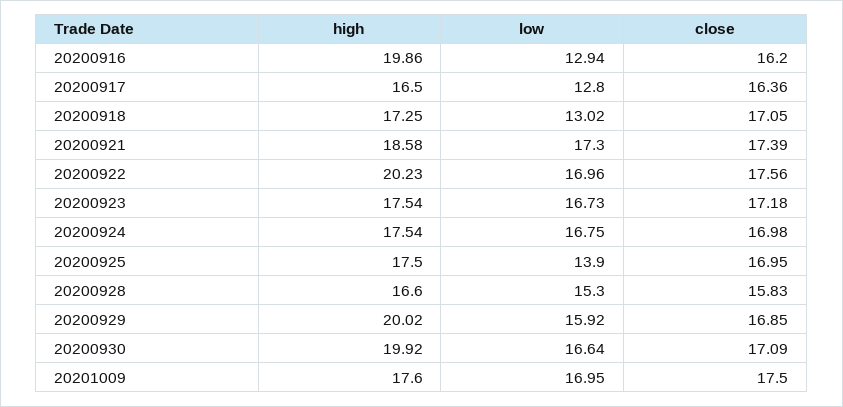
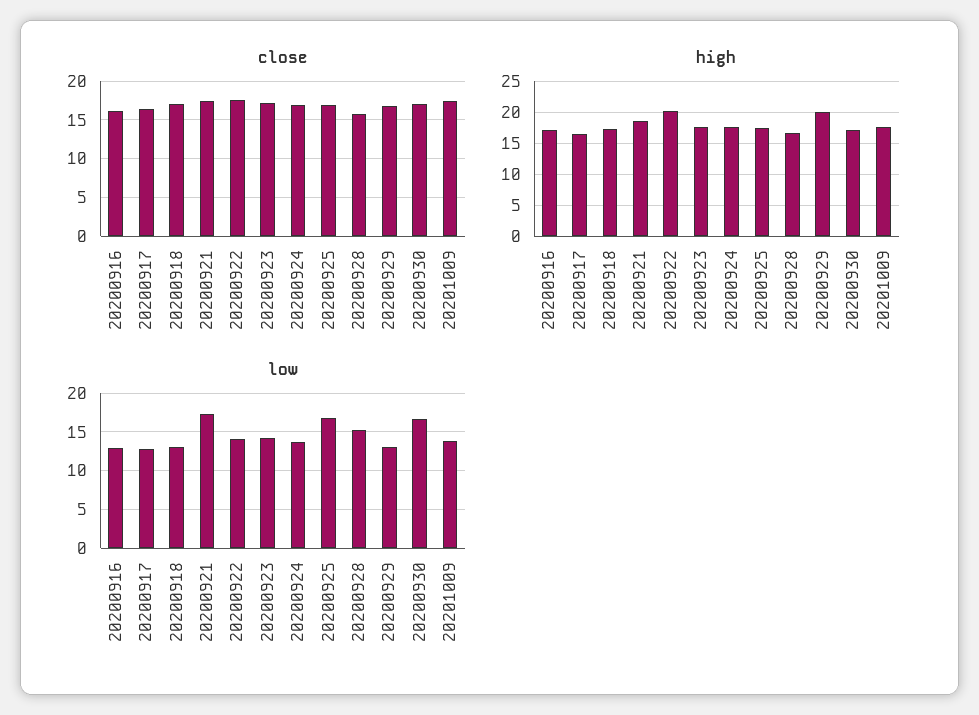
high, 20200916: 19.86 -> 17
low, 20200922: 16.96 -> 14
low, 20200923: 16.73 -> 14
low, 20200924: 16.75 -> 14
low, 20200925: 13.9 -> 17
low, 20200929: 15.92 -> 13
high, 20200930: 19.92 -> 17
low, 20201009: 16.95 -> 14

